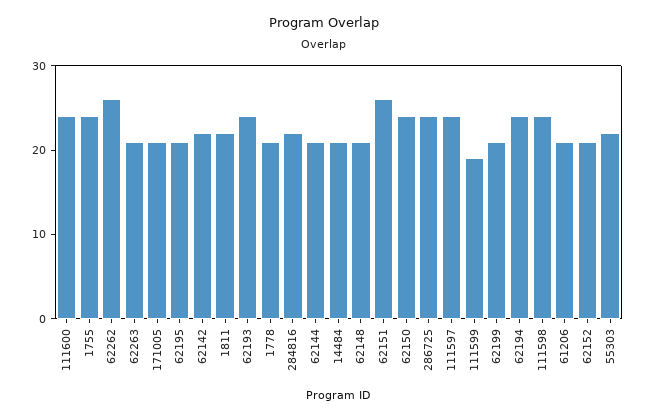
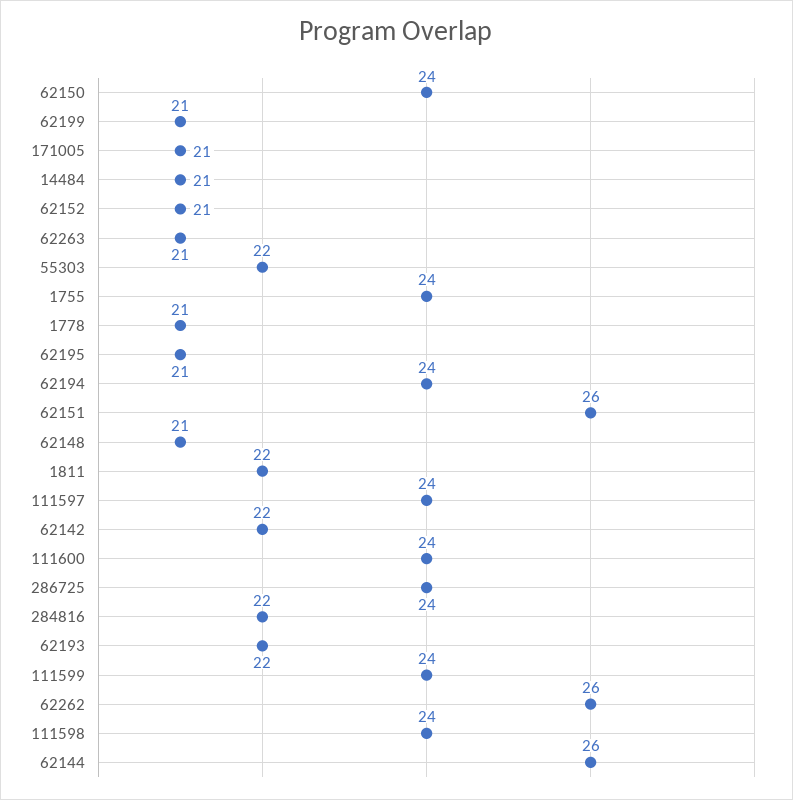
62193: 24 -> 22
62144: 21 -> 26
111599: 19 -> 24
61206: 21 -> none

